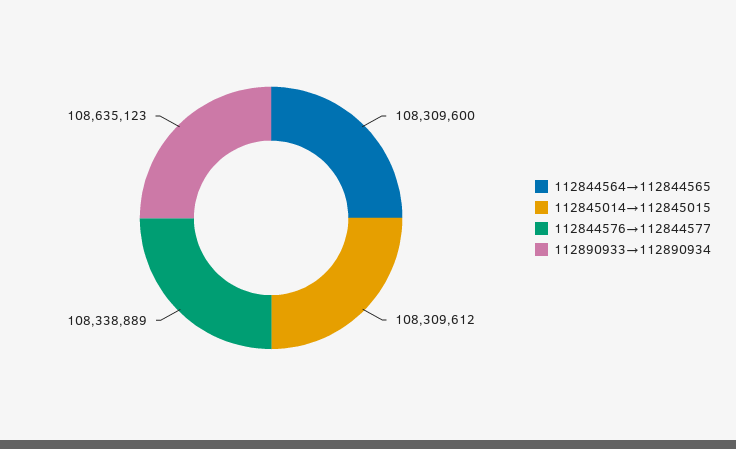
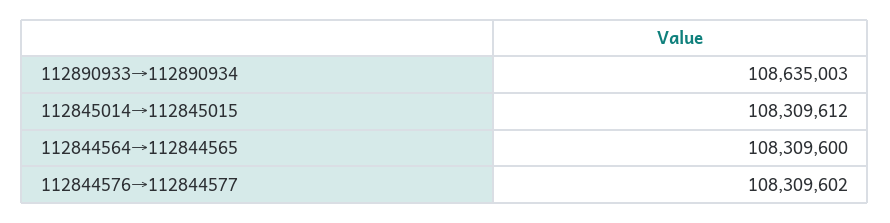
112844576→112844577: 108338889 -> 108309602
112890933→112890934: 108635123 -> 108635003

